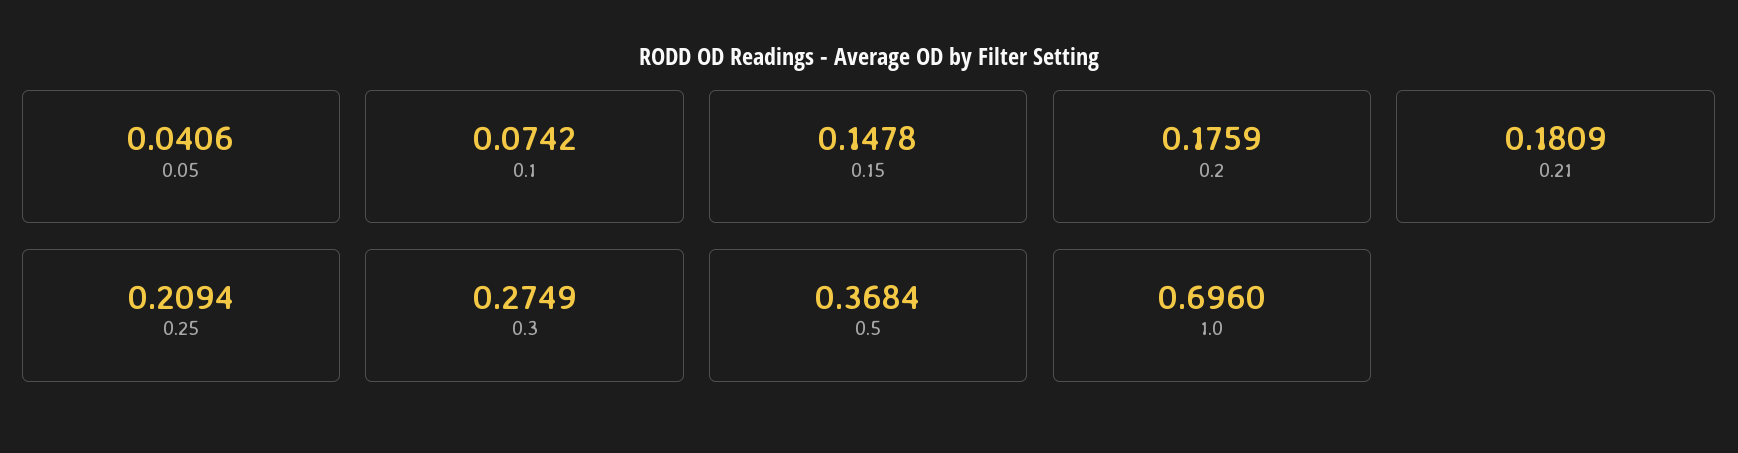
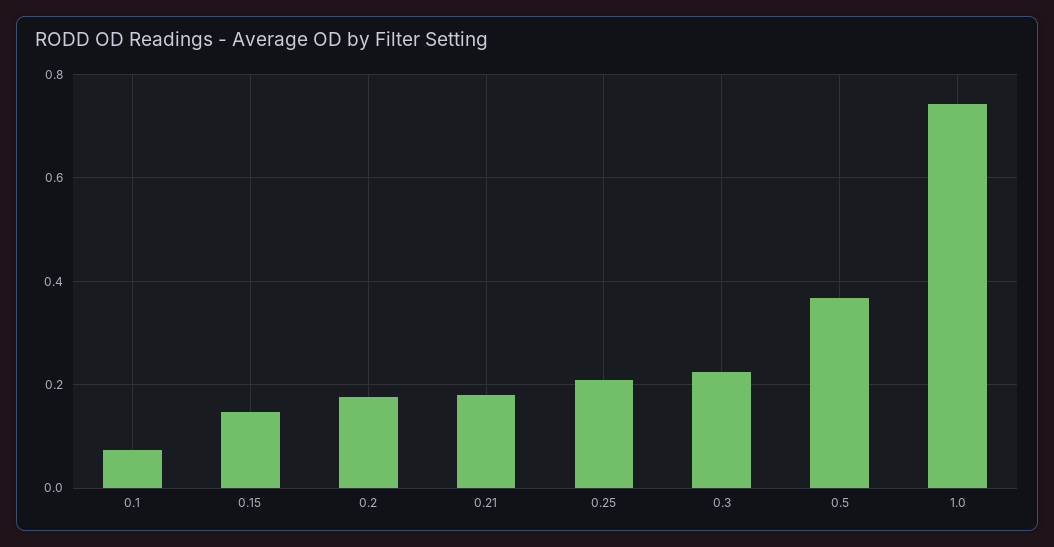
0.05: 0.0406 -> none
0.3: 0.2749 -> 0.22
1.0: 0.696 -> 0.74

